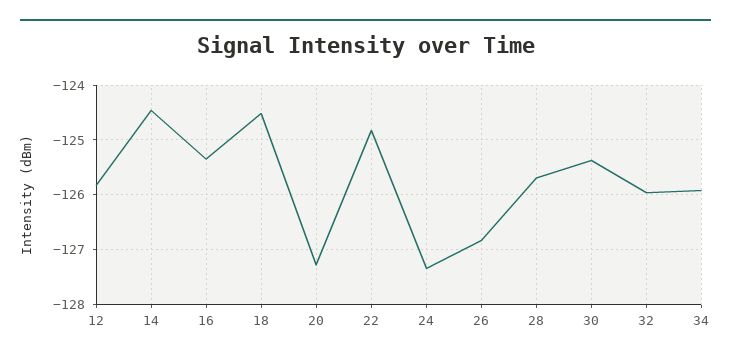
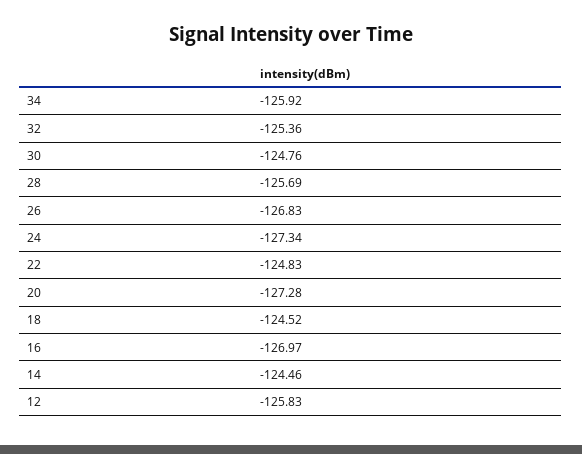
16: -125.4 -> -126.97
30: -125.4 -> -124.76
32: -126 -> -125.36

